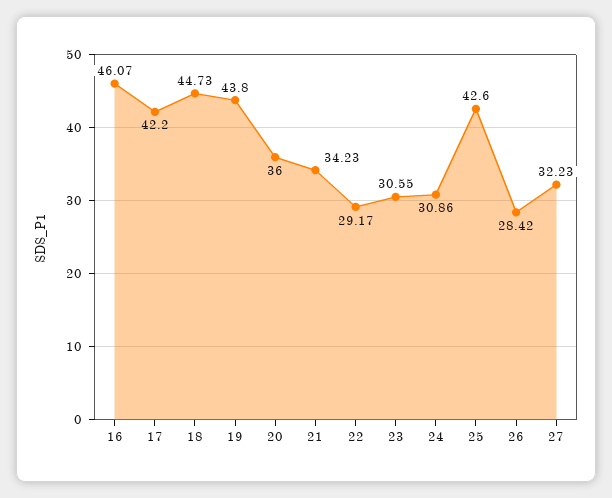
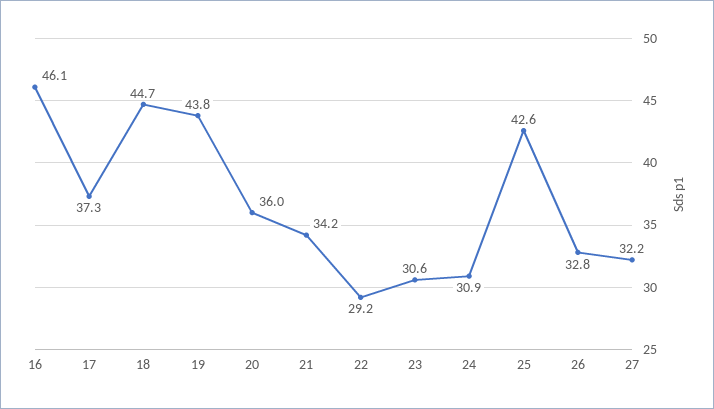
17: 42.2 -> 37.3
26: 28.42 -> 32.8

